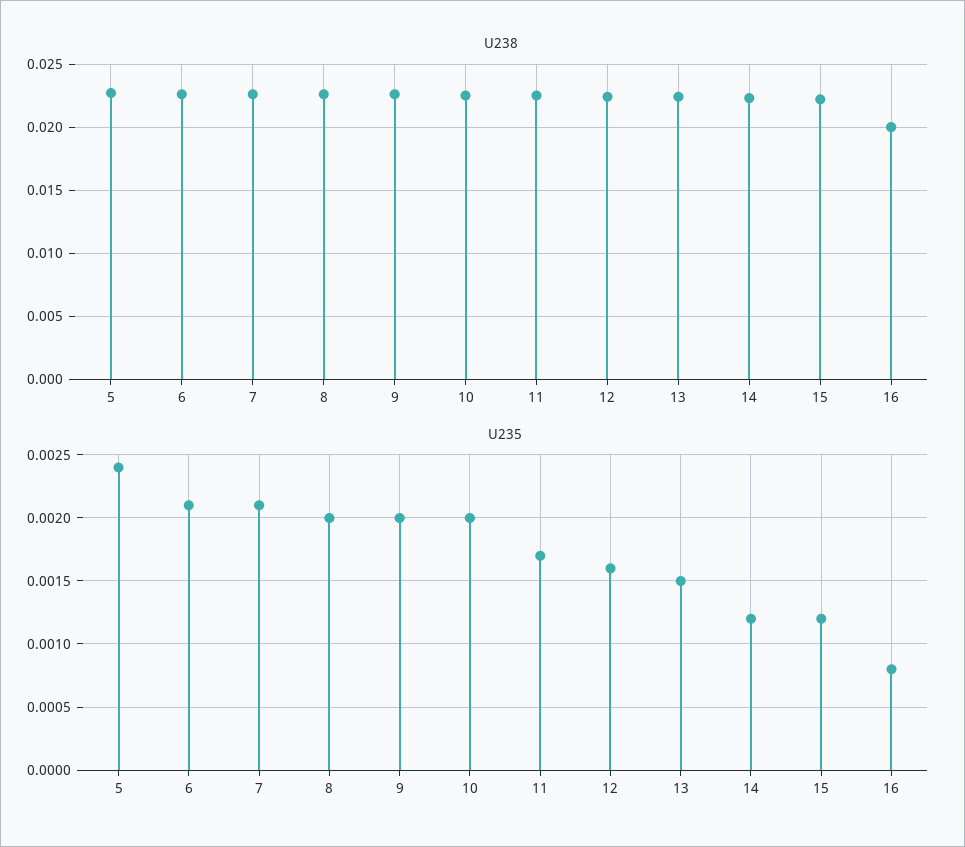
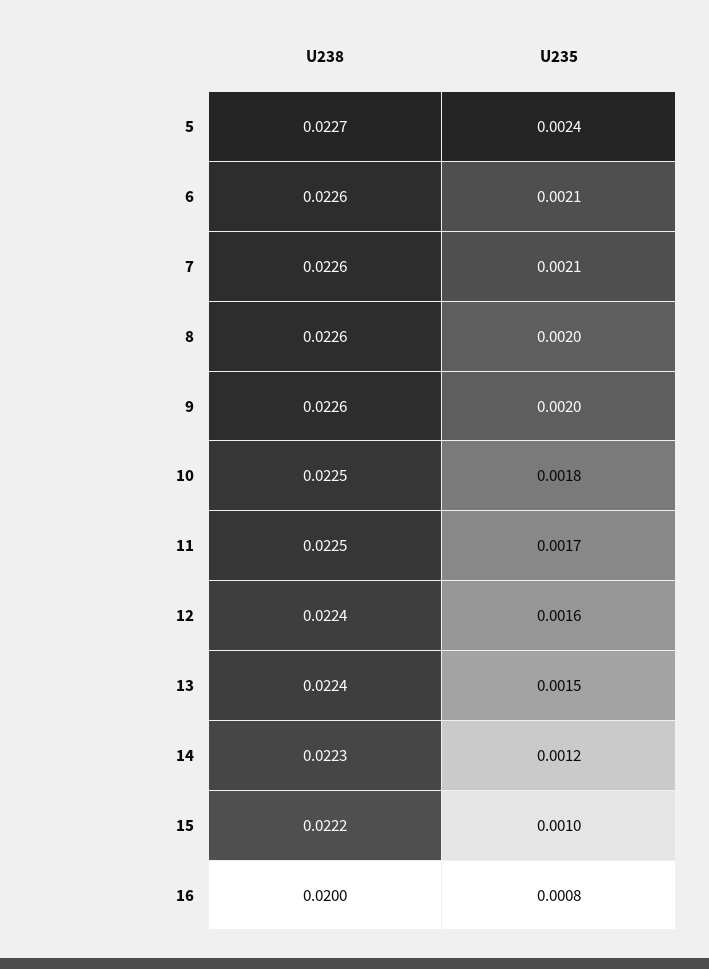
U235, 10: 0.002 -> 0.0018
U235, 15: 0.0012 -> 0.001

